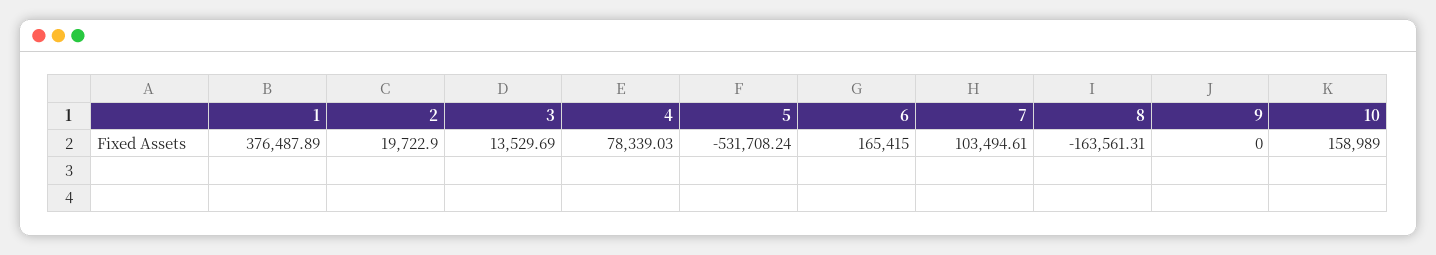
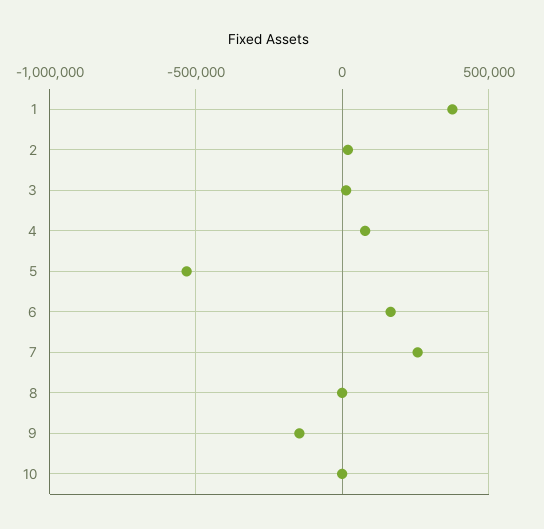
7: 103494.61 -> 250000
8: -163561.31 -> 0
9: 0 -> -150000
10: 158989 -> 0

